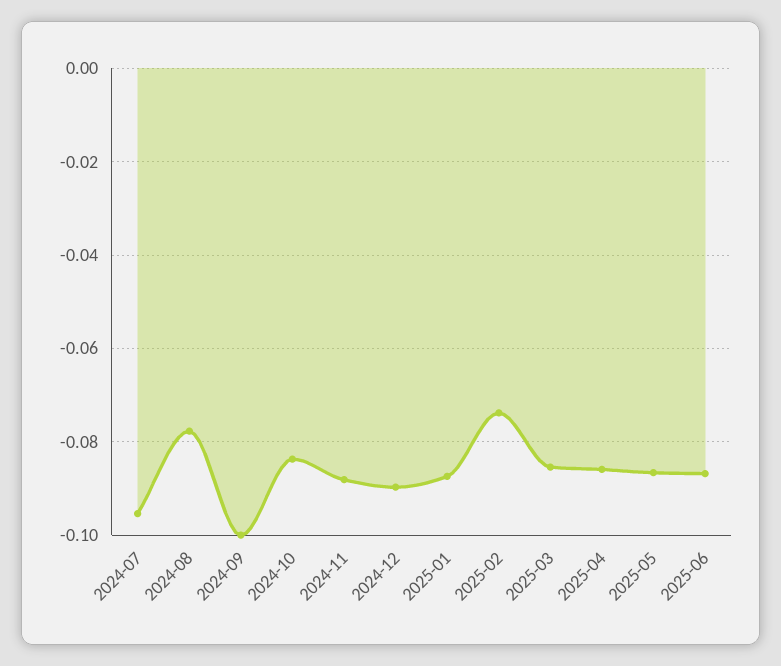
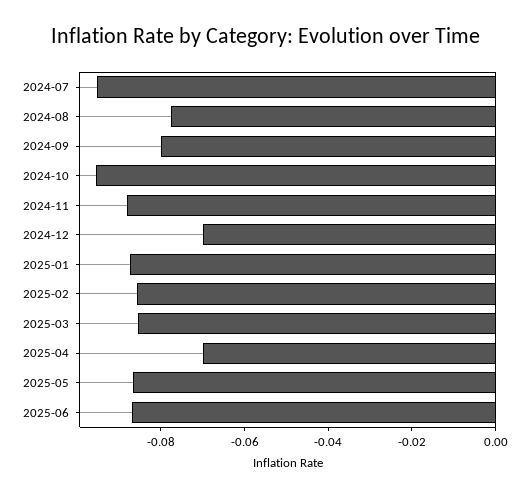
2024-09: -0.1 -> -0.08
2024-10: -0.084 -> -0.095
2024-12: -0.09 -> -0.07
2025-02: -0.074 -> -0.085
2025-04: -0.086 -> -0.07

